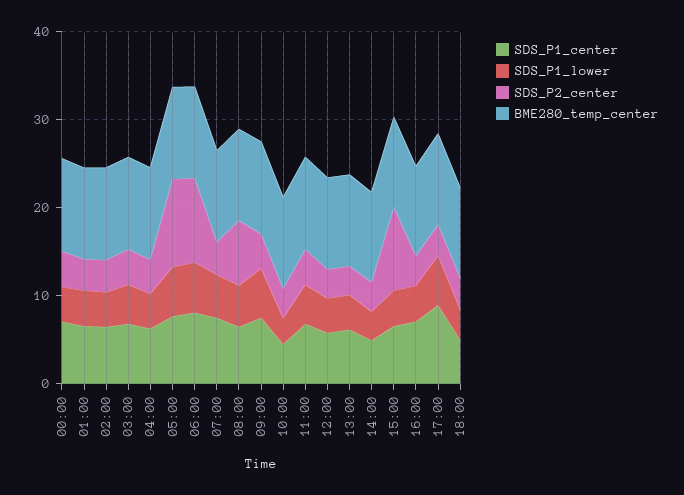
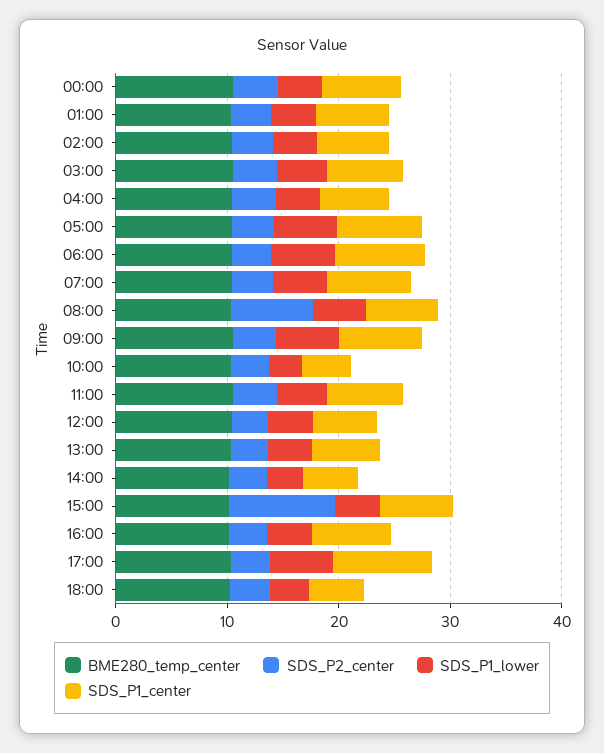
SDS_P2_center, 05:00: 10 -> 4
SDS_P2_center, 06:00: 10 -> 4

